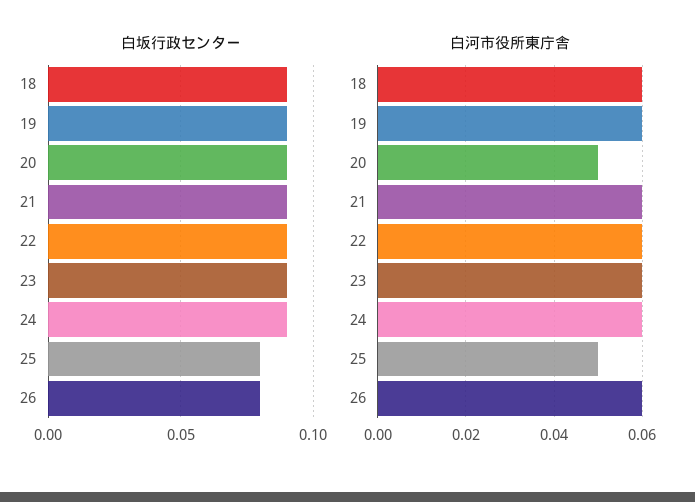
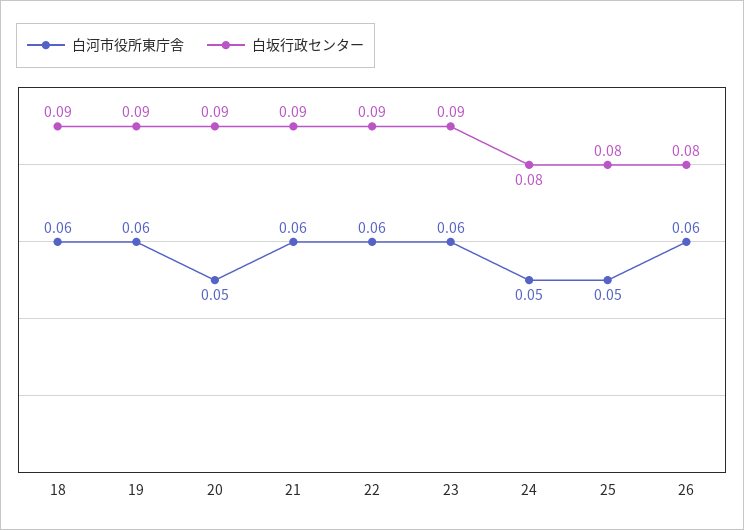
白坂行政センター, 24: 0.09 -> 0.08
白河市役所東庁舎, 24: 0.06 -> 0.05

